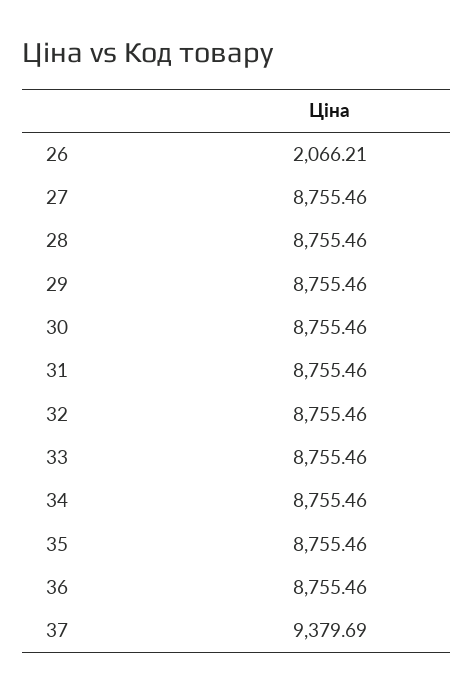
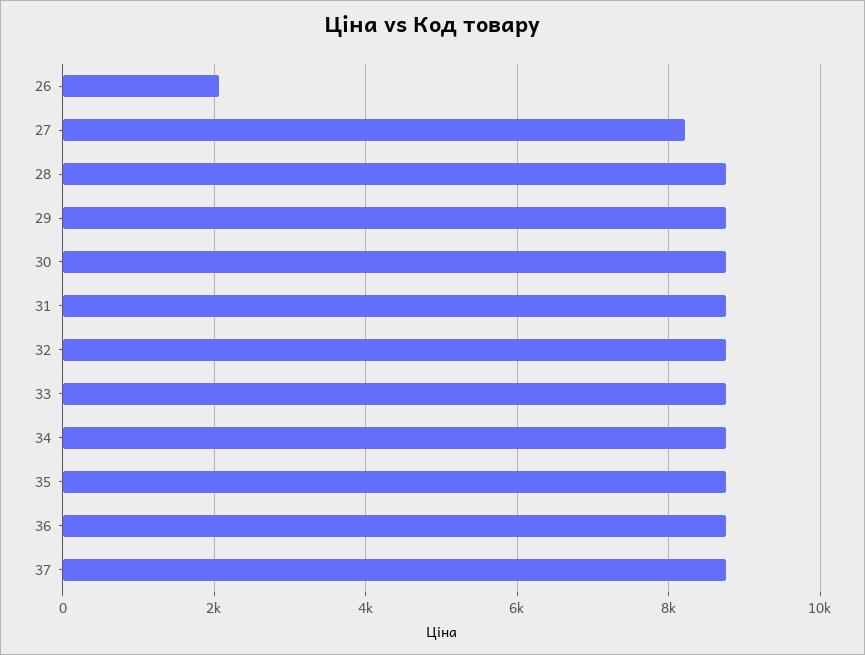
27: 8755.46 -> 8200
37: 9379.69 -> 8800

